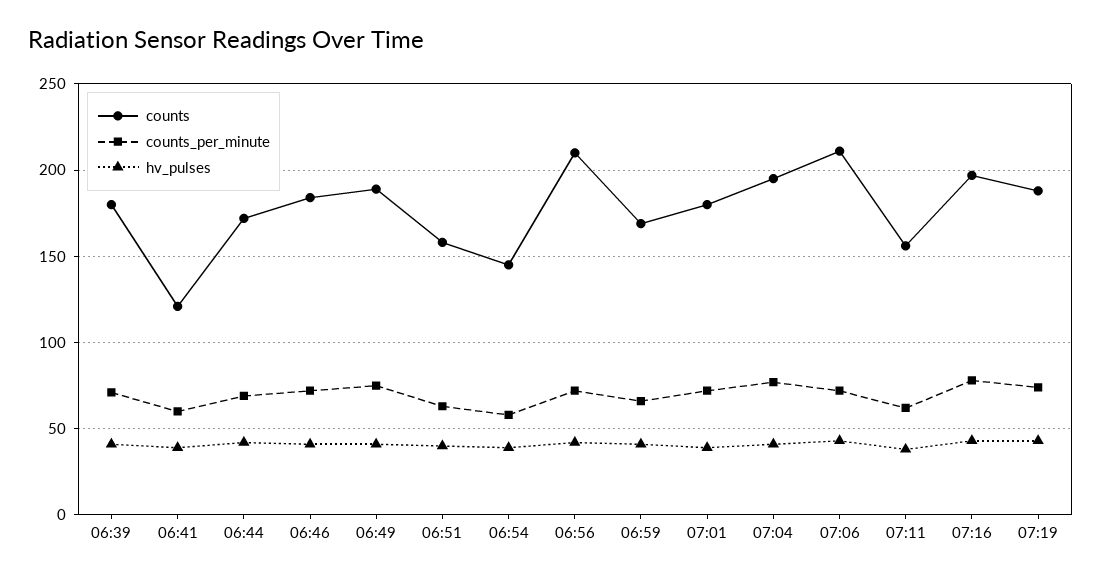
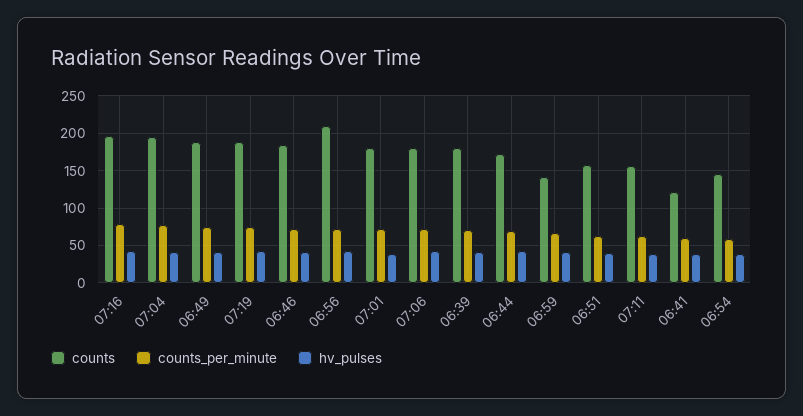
counts, 06:59: 170 -> 140
counts, 07:06: 210 -> 180

